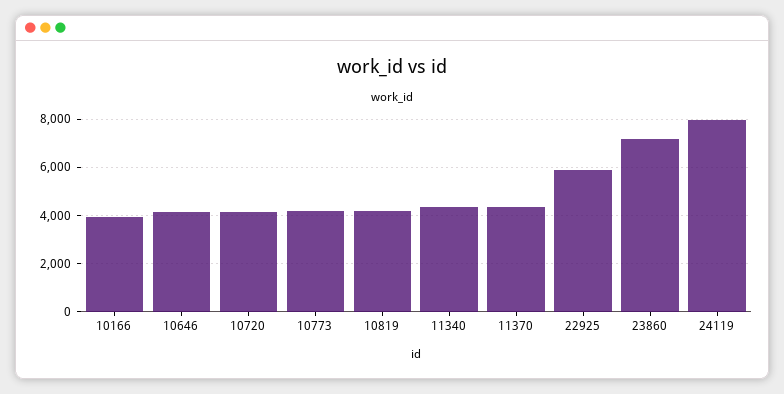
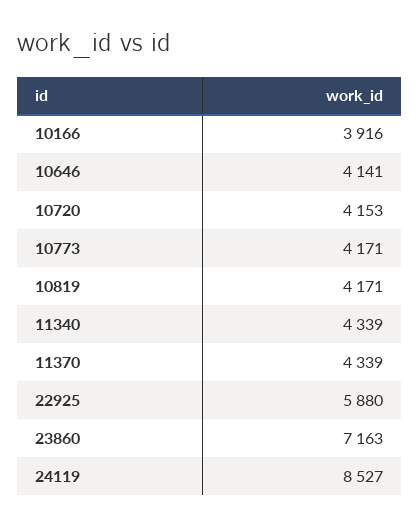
24119: 8000 -> 8527

